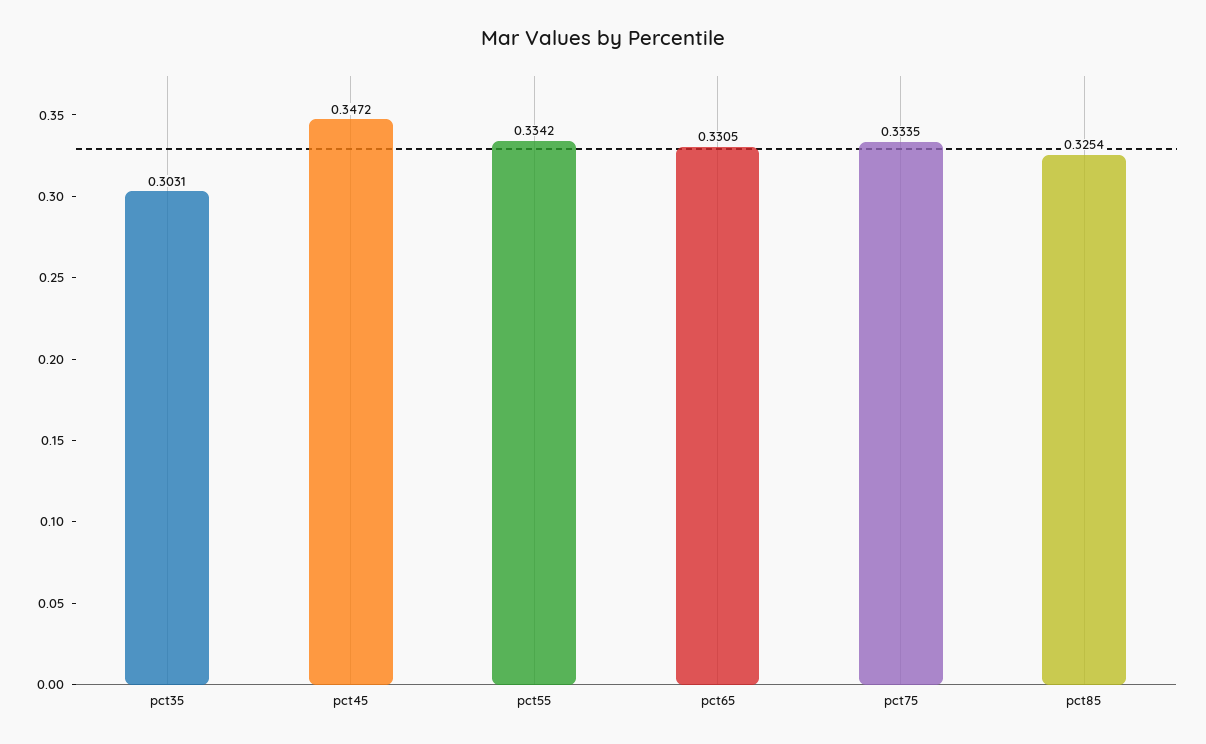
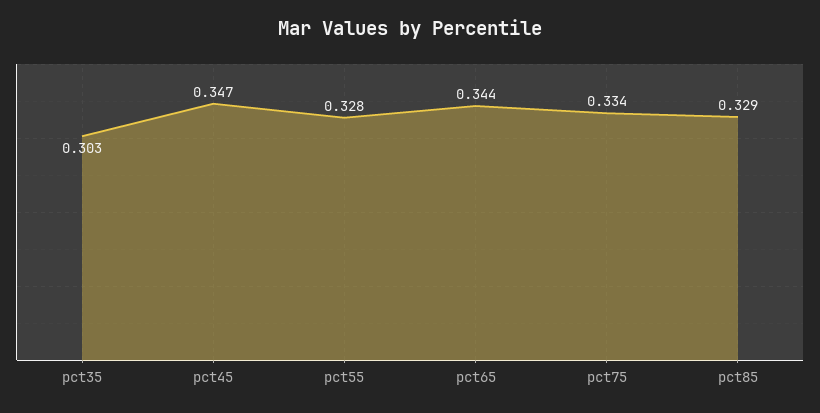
pct55: 0.3342 -> 0.328
pct65: 0.3305 -> 0.344
pct85: 0.3254 -> 0.329

